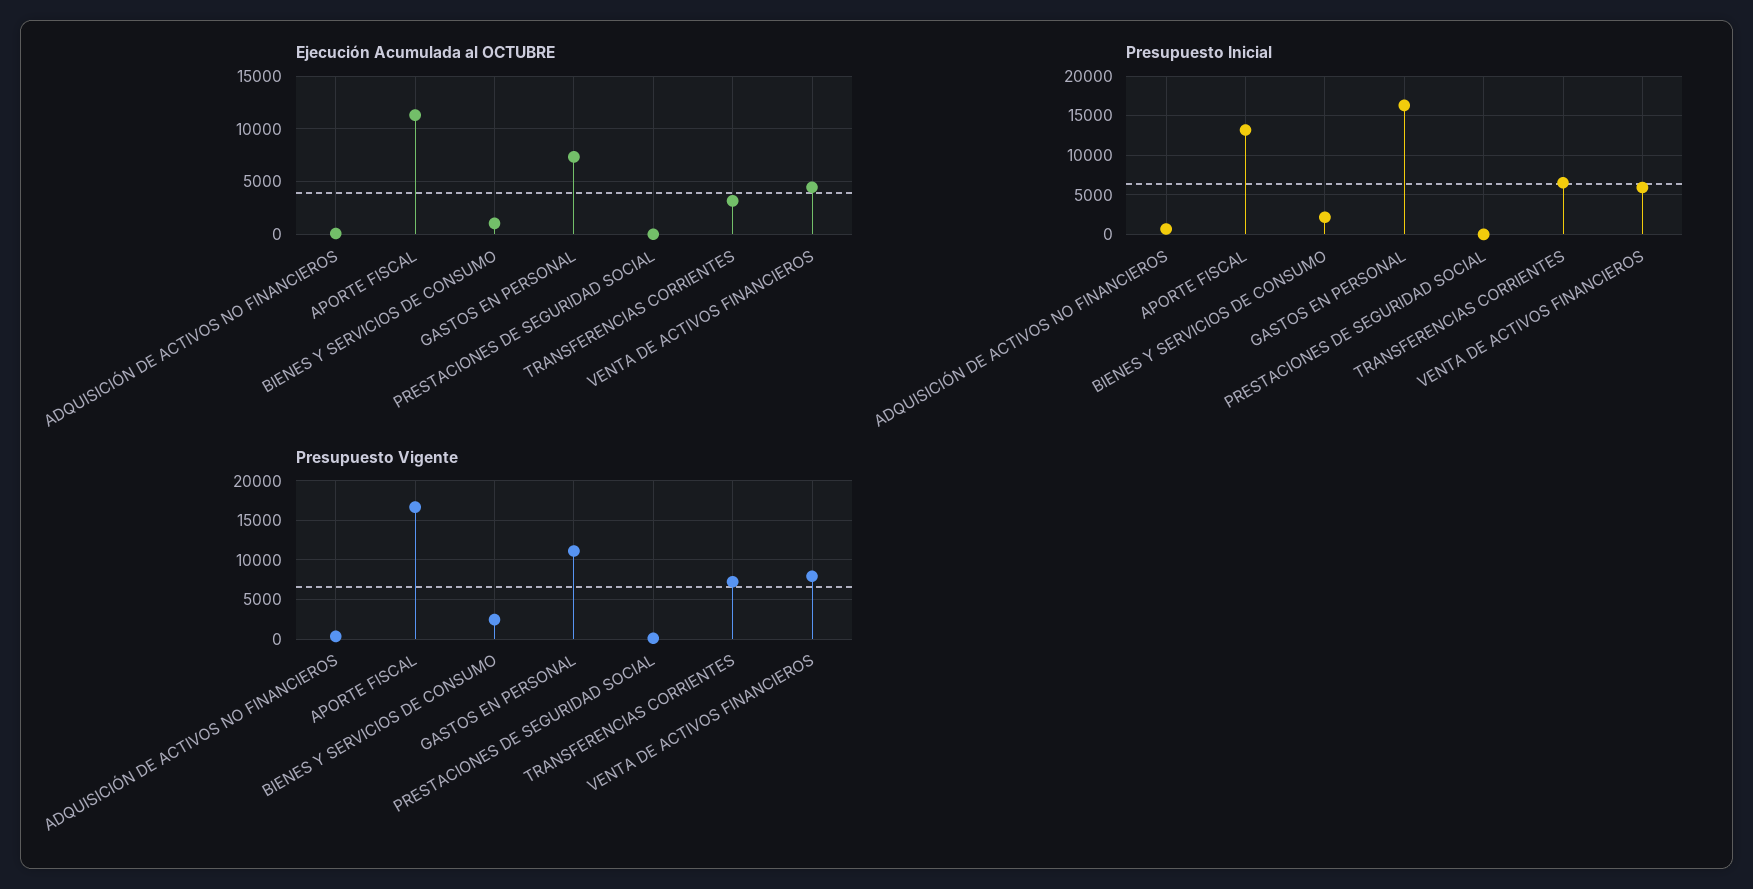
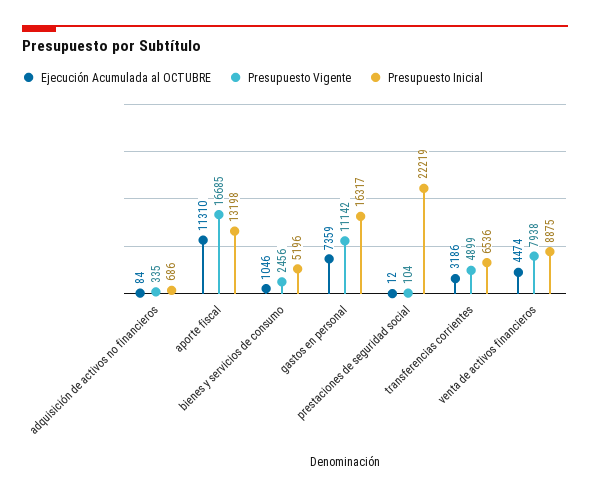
Presupuesto Inicial, BIENES Y SERVICIOS DE CONSUMO: 2000 -> 5196
Presupuesto Inicial, PRESTACIONES DE SEGURIDAD SOCIAL: 0 -> 22219
Presupuesto Inicial, VENTA DE ACTIVOS FINANCIEROS: 6000 -> 8875
Presupuesto Vigente, TRANSFERENCIAS CORRIENTES: 7000 -> 4899

